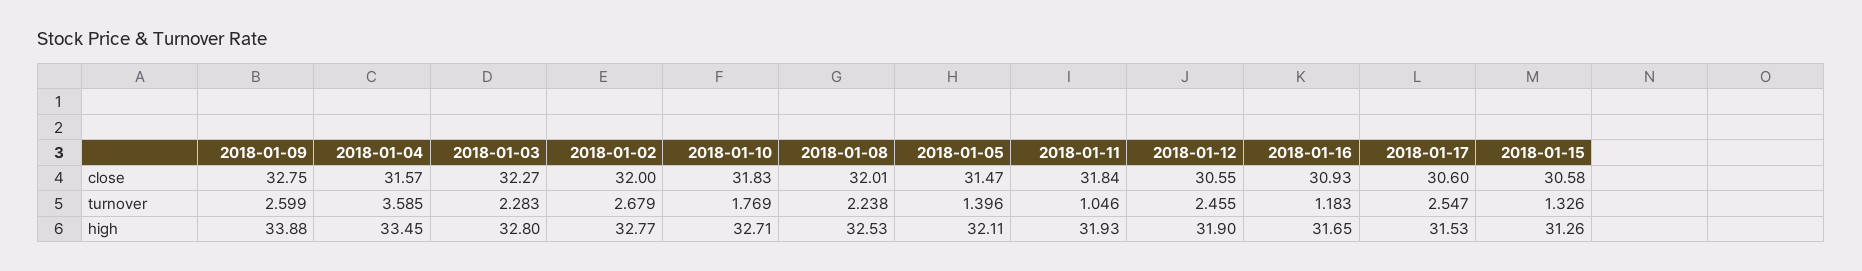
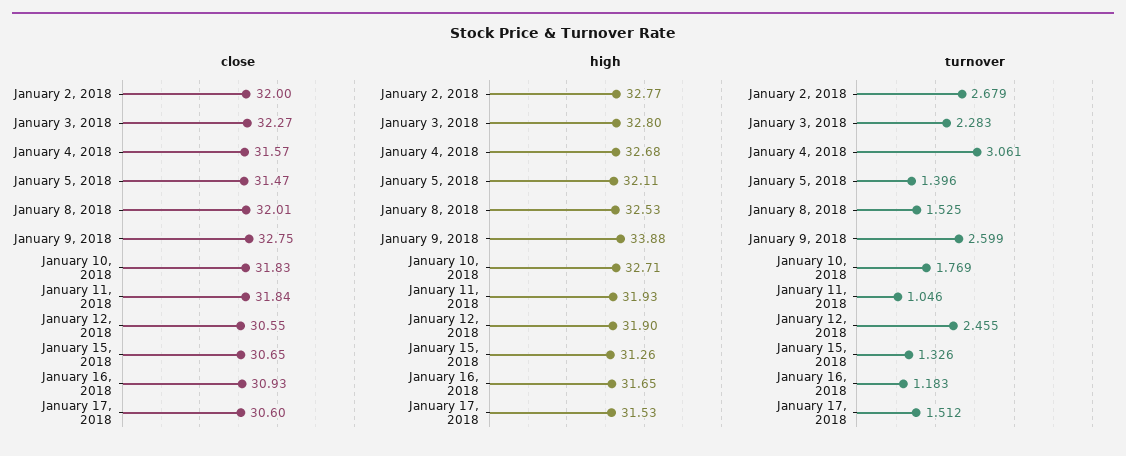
close, 2018-01-15: 30.58 -> 30.65
turnover, 2018-01-04: 3.585 -> 3.061
turnover, 2018-01-08: 2.238 -> 1.525
turnover, 2018-01-17: 2.547 -> 1.512
high, 2018-01-04: 33.45 -> 32.68

